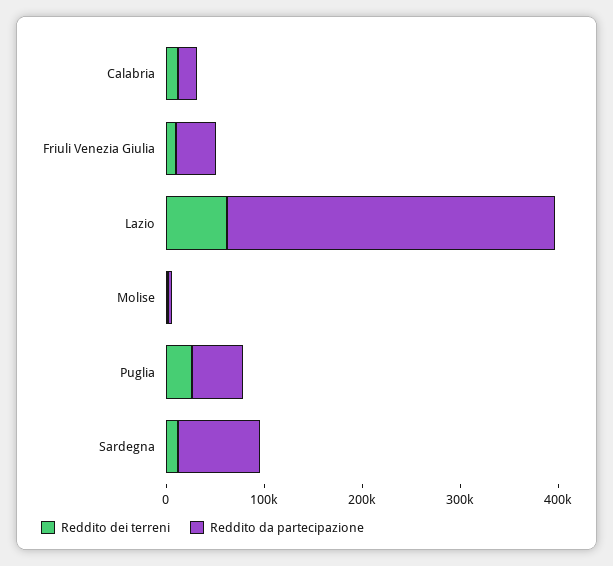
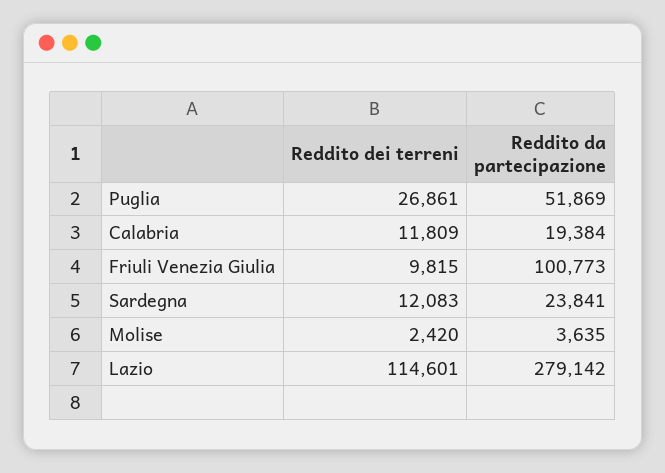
Reddito da partecipazione, Friuli Venezia Giulia: 40000 -> 100773
Reddito dei terreni, Lazio: 60000 -> 114601
Reddito da partecipazione, Lazio: 340000 -> 279142
Reddito da partecipazione, Sardegna: 80000 -> 23841

